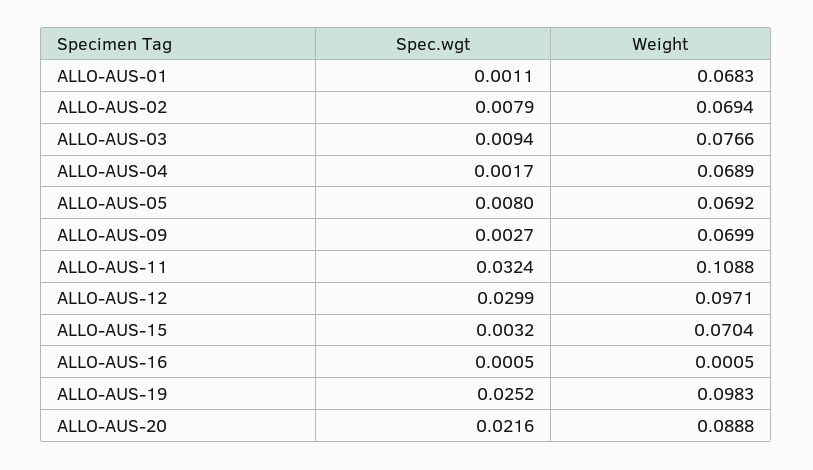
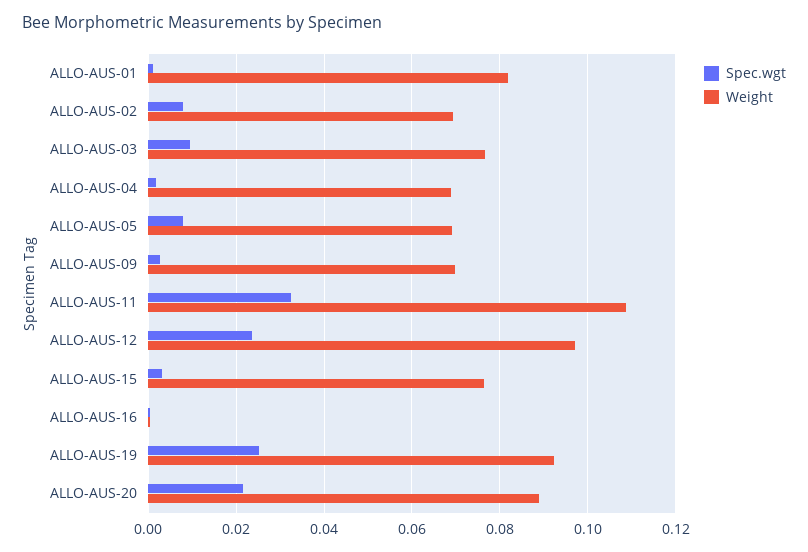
Weight, ALLO-AUS-01: 0.0683 -> 0.082
Spec.wgt, ALLO-AUS-12: 0.0299 -> 0.024
Weight, ALLO-AUS-15: 0.0704 -> 0.076
Weight, ALLO-AUS-19: 0.0983 -> 0.092

